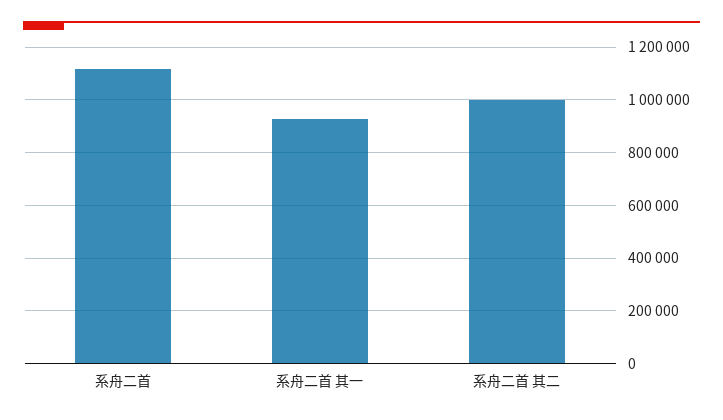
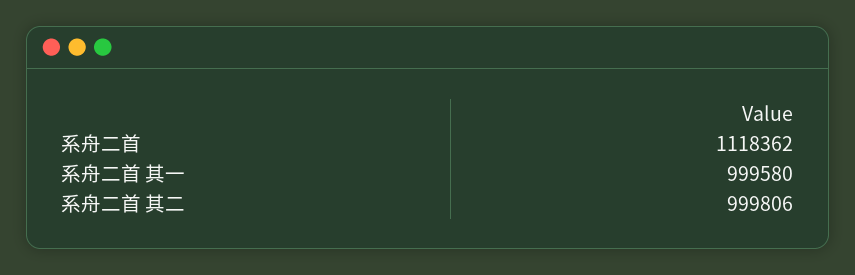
系舟二首 其一: 925000 -> 999580

